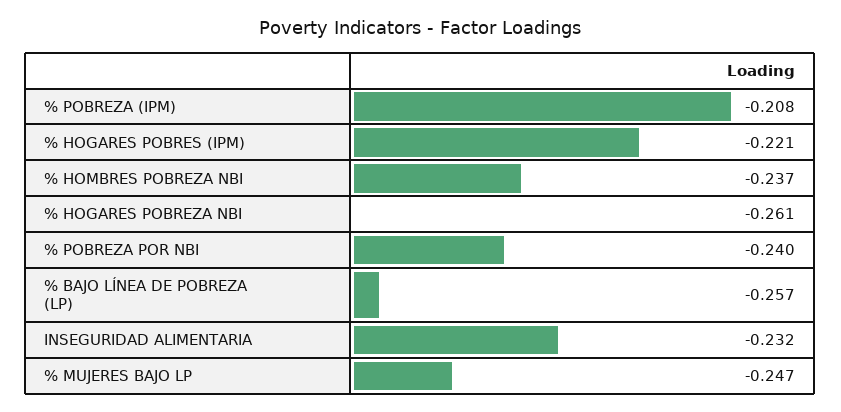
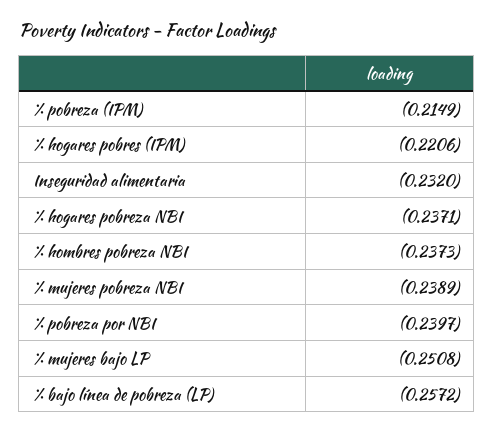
% POBREZA (IPM): -0.208 -> -0.2149
% HOGARES POBREZA NBI: -0.261 -> -0.2371
% MUJERES BAJO LP: -0.247 -> -0.2508
% mujeres pobreza NBI: none -> -0.2389

